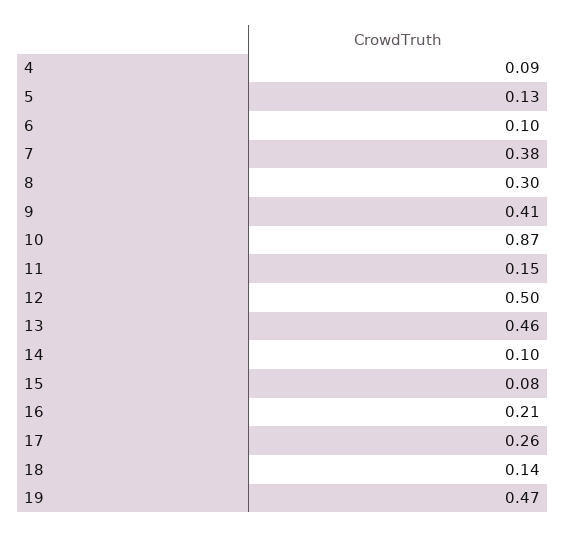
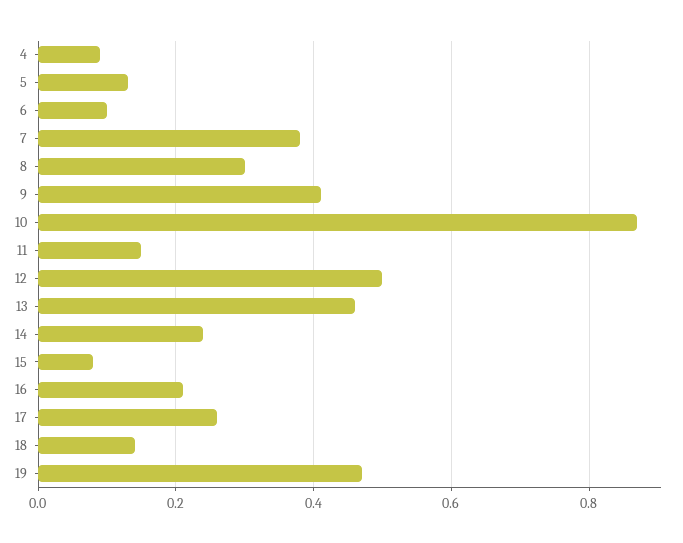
14: 0.1 -> 0.25

